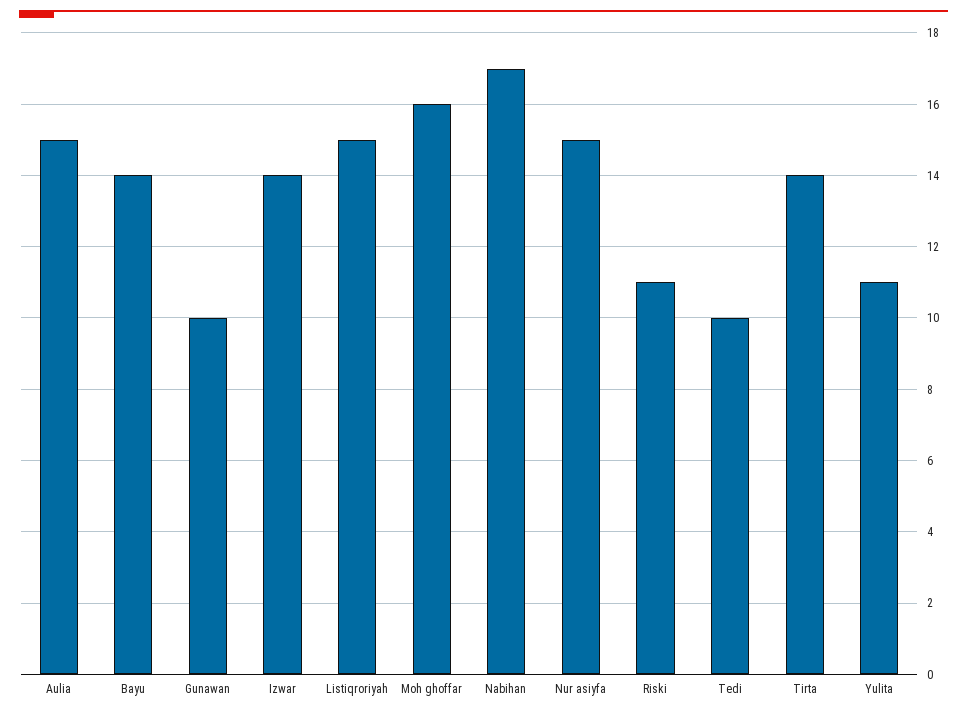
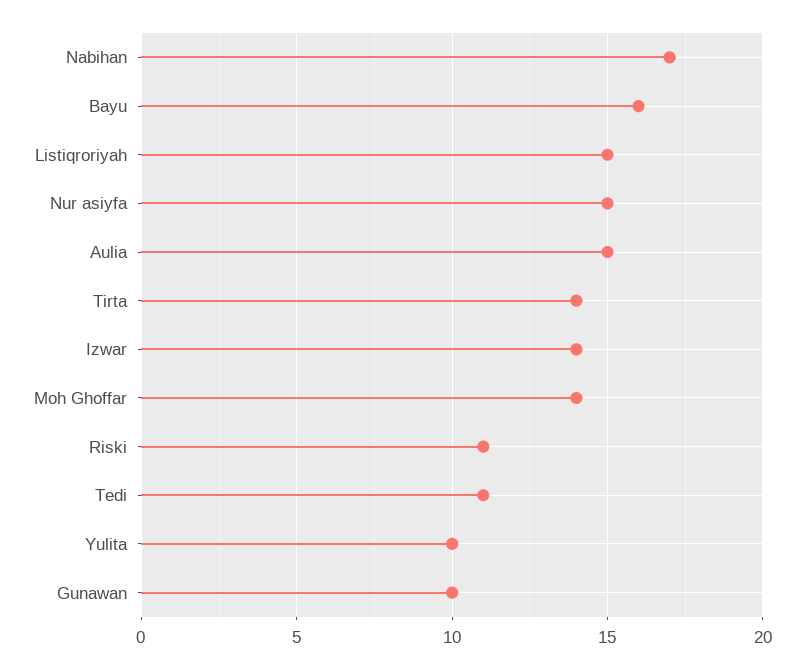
Bayu: 14 -> 16
Moh ghoffar: 16 -> 14
Tedi: 10 -> 11
Yulita: 11 -> 10

